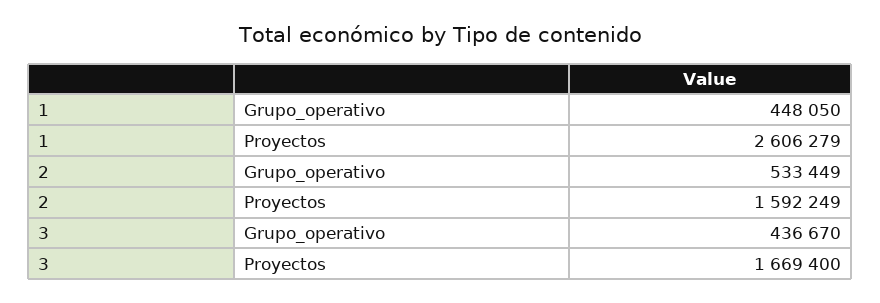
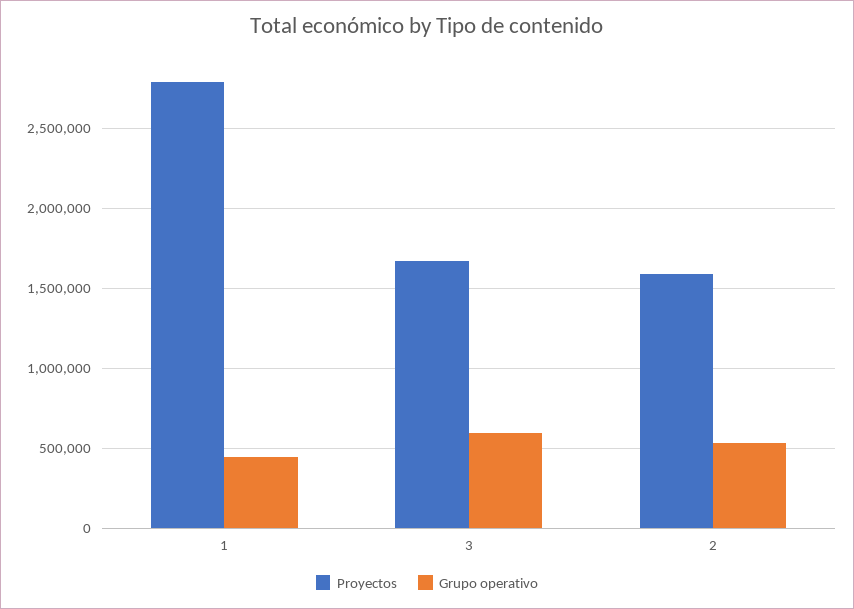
Proyectos, 1: 2606279 -> 2800000
Grupo_operativo, 3: 436670 -> 600000

